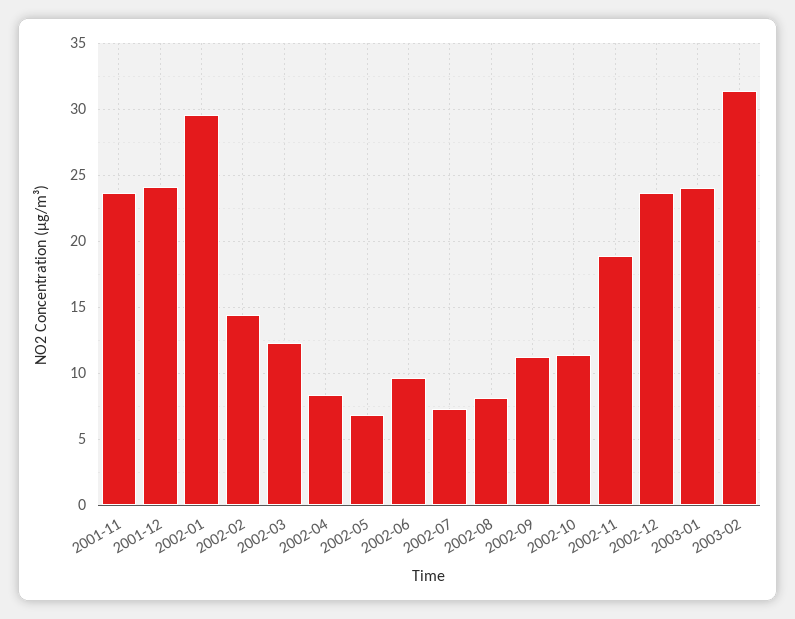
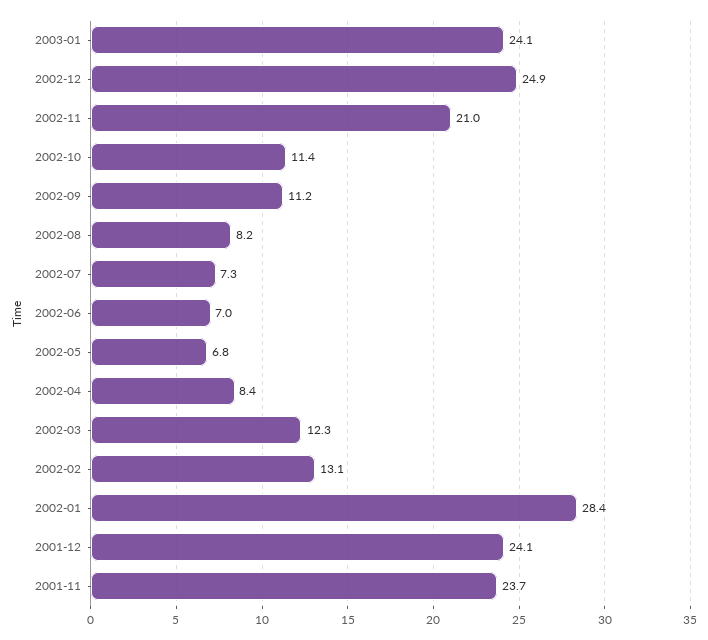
2002-01: 29.5 -> 28.4
2002-02: 14.5 -> 13.1
2002-06: 9.5 -> 7
2002-11: 19 -> 21
2002-12: 23.5 -> 24.9
2003-02: 31.5 -> none

